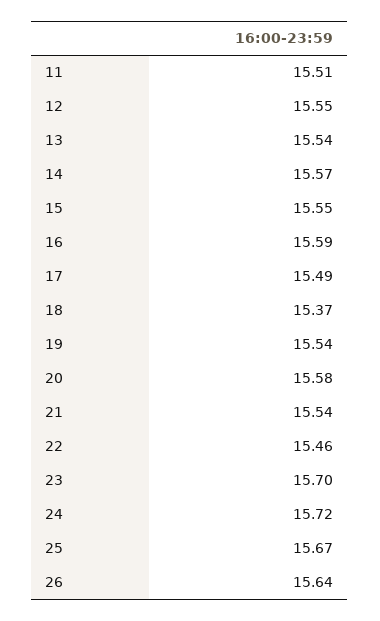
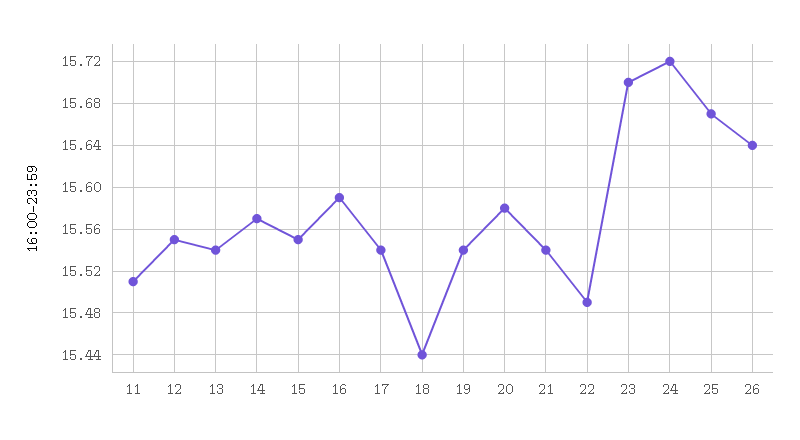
17: 15.49 -> 15.54
18: 15.37 -> 15.44
22: 15.46 -> 15.49

